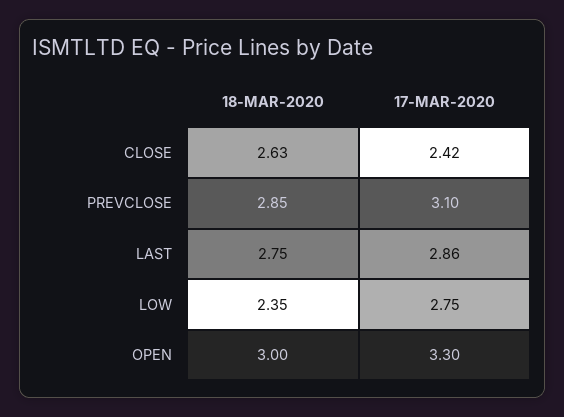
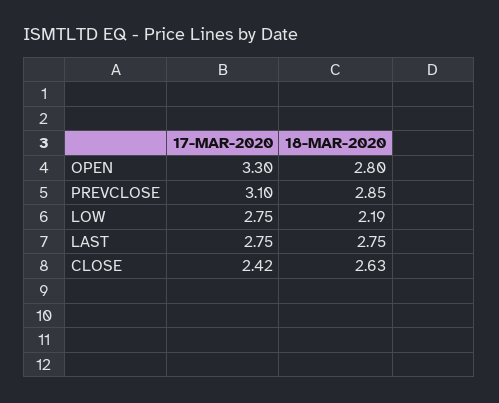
17-MAR-2020, LAST: 2.86 -> 2.75
18-MAR-2020, LOW: 2.35 -> 2.19
18-MAR-2020, OPEN: 3 -> 2.8

